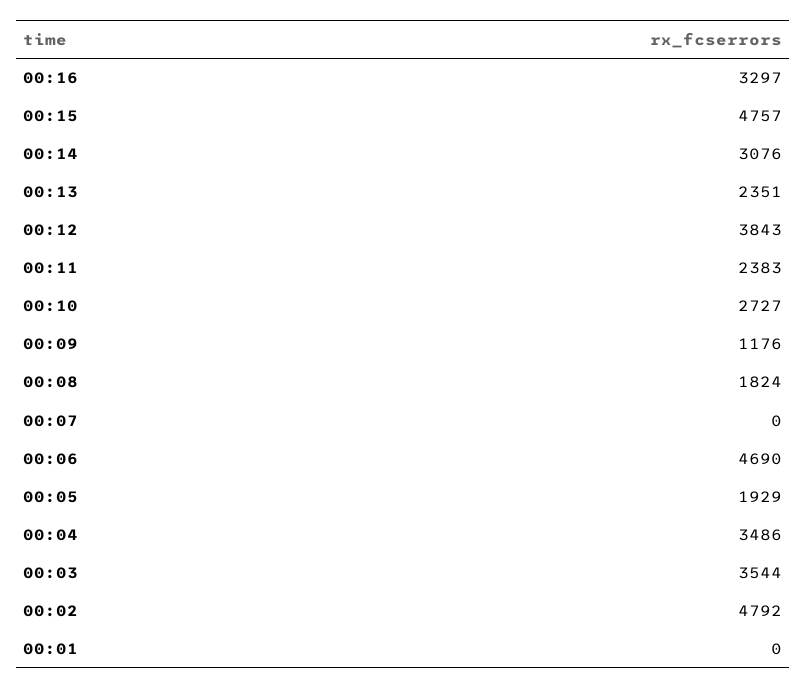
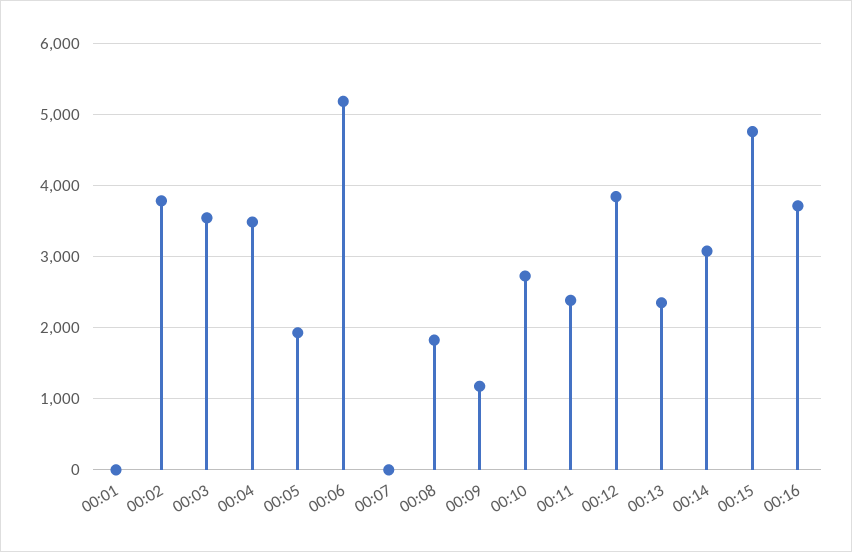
00:16: 3297 -> 3700
00:06: 4690 -> 5200
00:02: 4792 -> 3800

